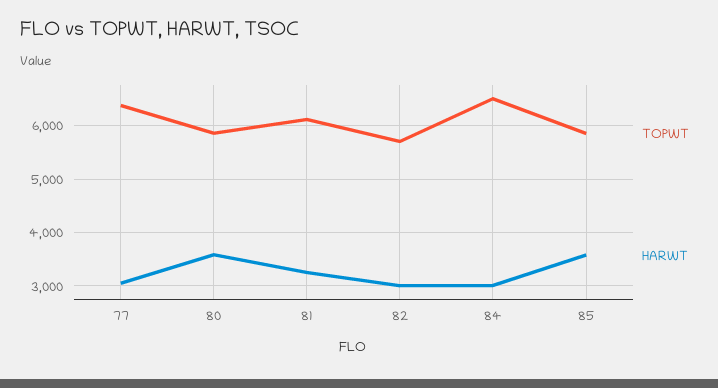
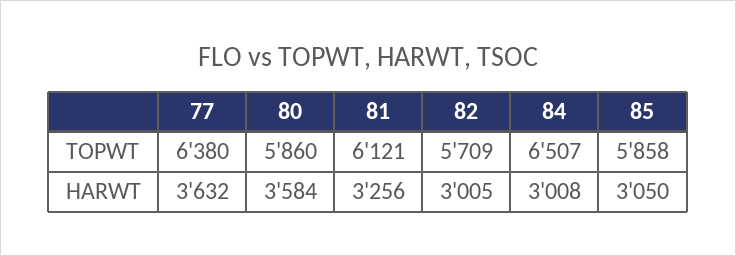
HARWT, 77: 3000 -> 3632
HARWT, 85: 3600 -> 3050

